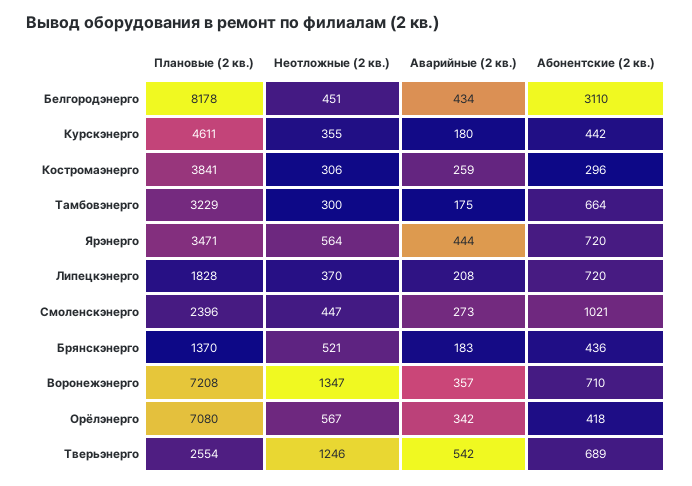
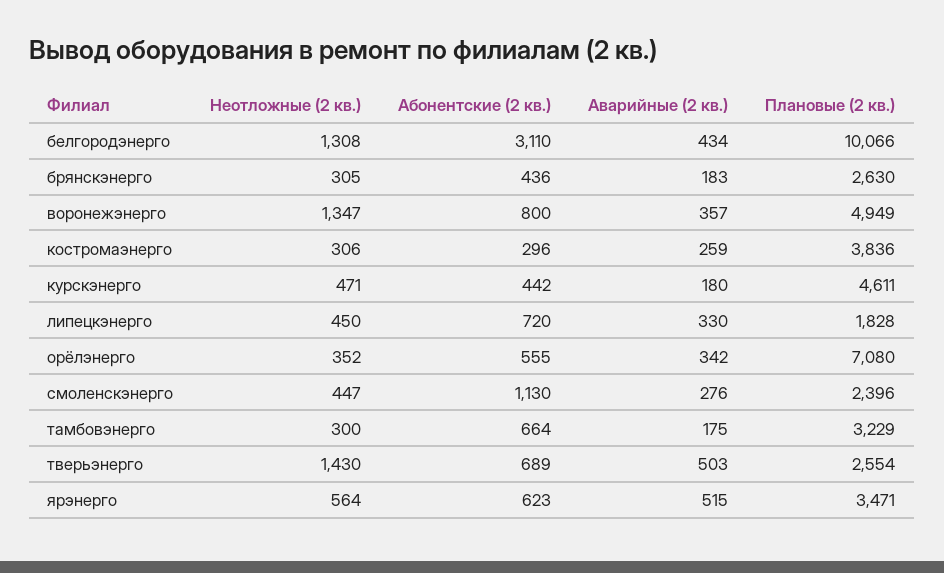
Плановые (2 кв.), Белгородэнерго: 8178 -> 10066
Неотложные (2 кв.), Белгородэнерго: 451 -> 1308
Неотложные (2 кв.), Курскэнерго: 355 -> 471
Плановые (2 кв.), Костромаэнерго: 3841 -> 3836
Аварийные (2 кв.), Ярэнерго: 444 -> 515
Абонентские (2 кв.), Ярэнерго: 720 -> 623
Неотложные (2 кв.), Липецкэнерго: 370 -> 450
Аварийные (2 кв.), Липецкэнерго: 208 -> 330
Аварийные (2 кв.), Смоленскэнерго: 273 -> 276
Абонентские (2 кв.), Смоленскэнерго: 1021 -> 1130
Плановые (2 кв.), Брянскэнерго: 1370 -> 2630
Неотложные (2 кв.), Брянскэнерго: 521 -> 305
Плановые (2 кв.), Воронежэнерго: 7208 -> 4949
Абонентские (2 кв.), Воронежэнерго: 710 -> 800
Неотложные (2 кв.), Орёлэнерго: 567 -> 352
Абонентские (2 кв.), Орёлэнерго: 418 -> 555
Неотложные (2 кв.), Тверьэнерго: 1246 -> 1430
Аварийные (2 кв.), Тверьэнерго: 542 -> 503

